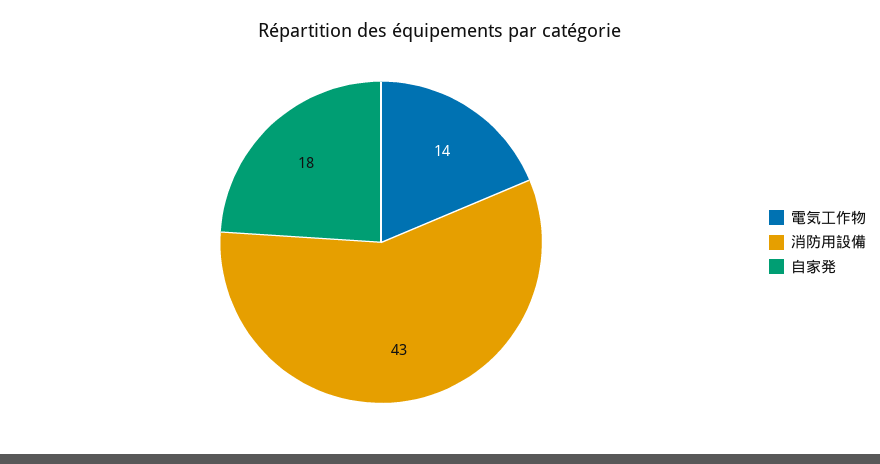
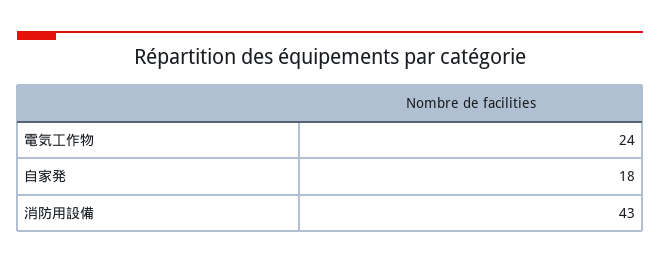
電気工作物: 14 -> 24

